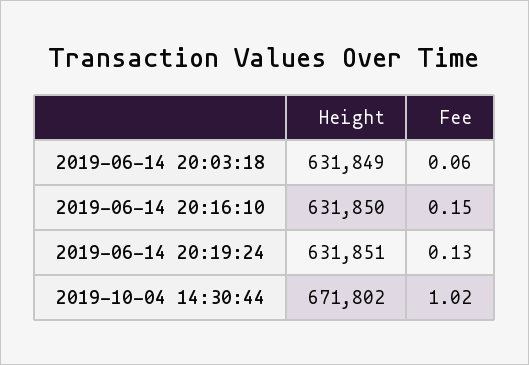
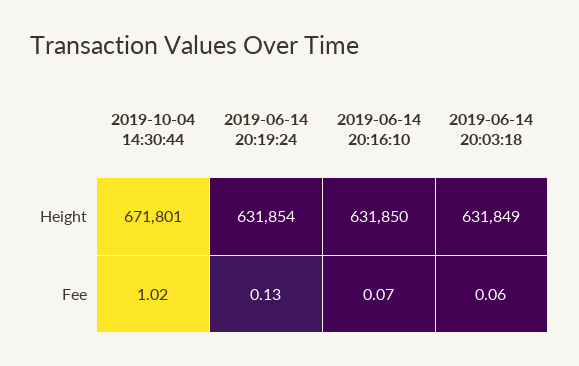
Fee, 2019-06-14 20:16:10: 0.15 -> 0.07
Height, 2019-06-14 20:19:24: 631851 -> 631854
Height, 2019-10-04 14:30:44: 671802 -> 671801

